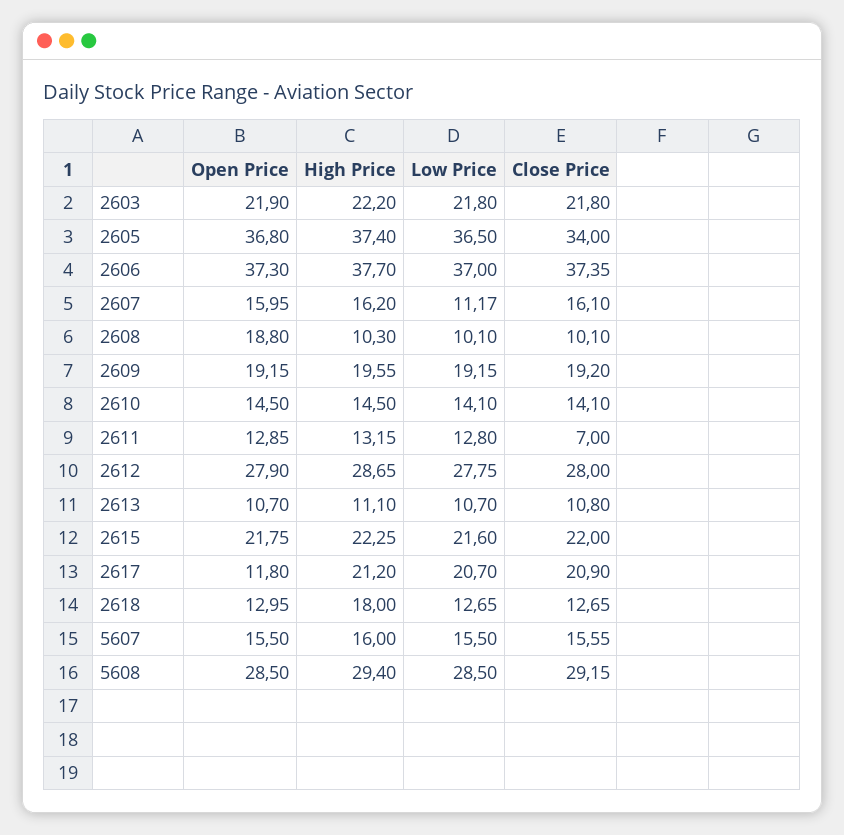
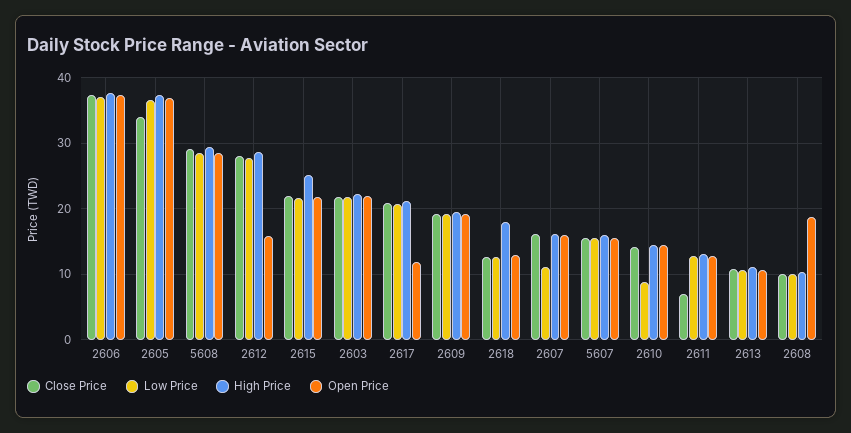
Low Price, 2610: 14.1 -> 9
Open Price, 2612: 27.9 -> 16
High Price, 2615: 22.25 -> 25

